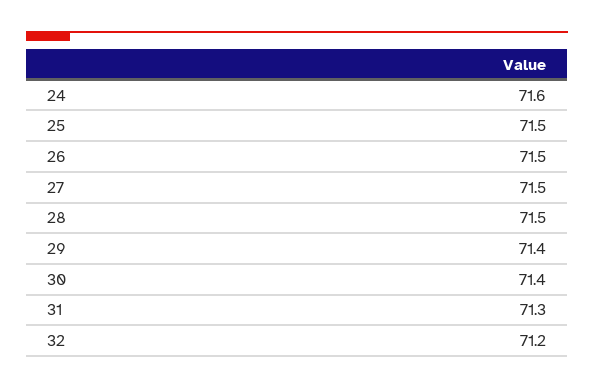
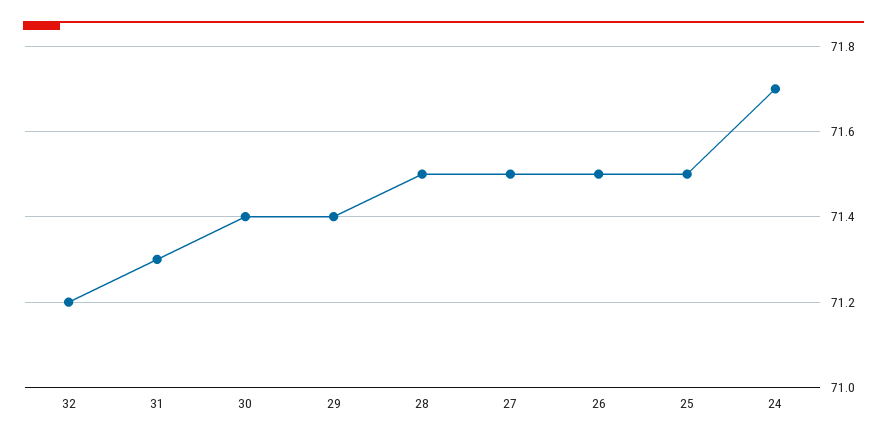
24: 71.6 -> 71.7

